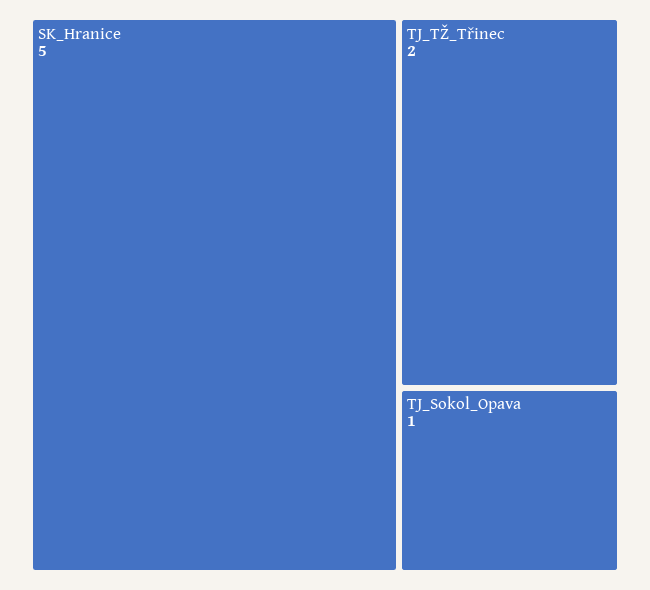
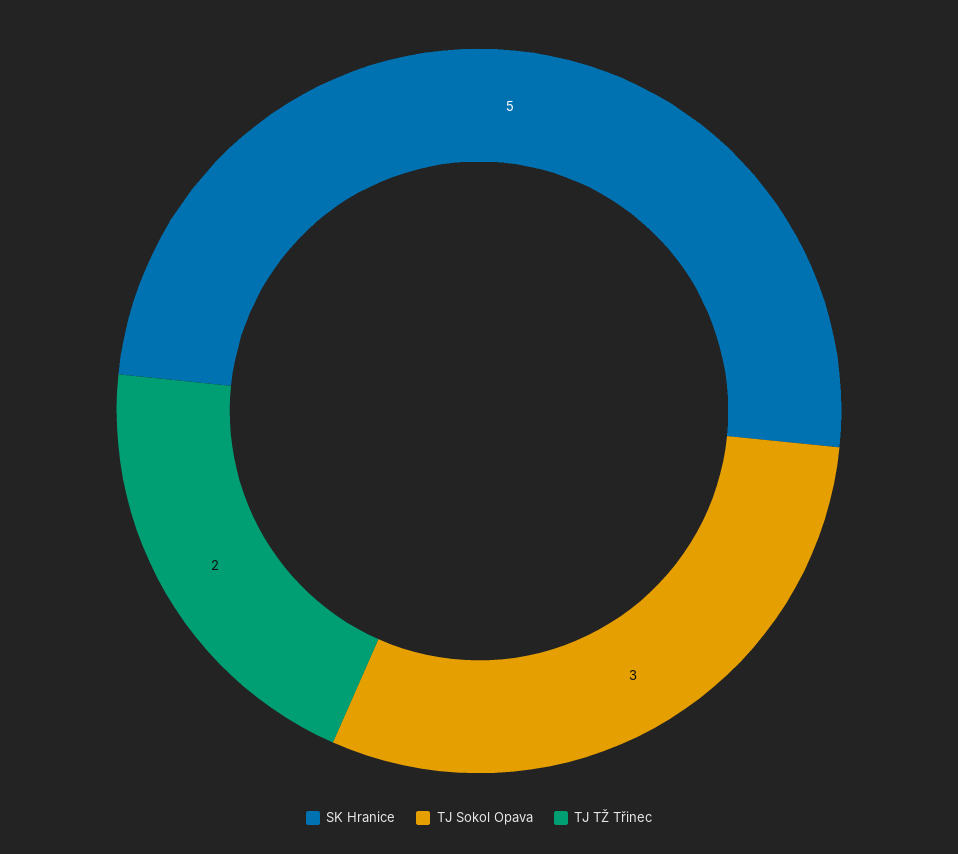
TJ_Sokol_Opava: 1 -> 3

